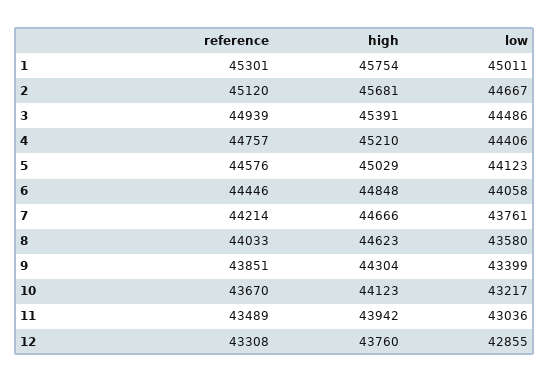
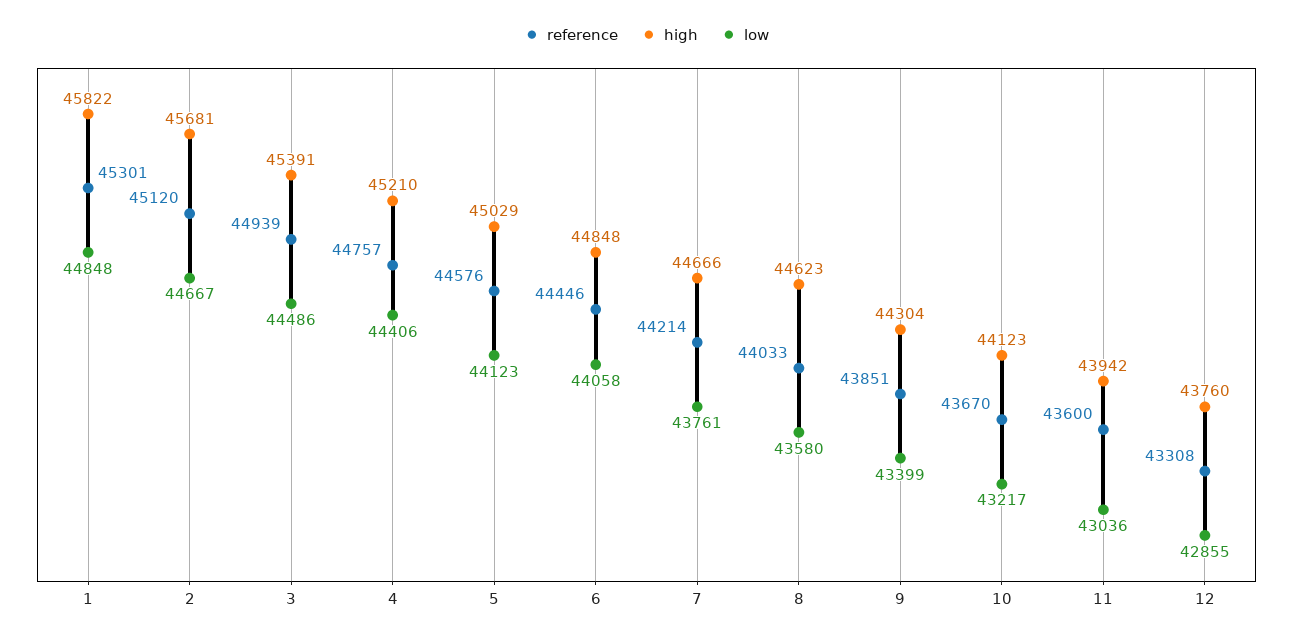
high, 1: 45754 -> 45822
low, 1: 45011 -> 44848
reference, 11: 43489 -> 43600

